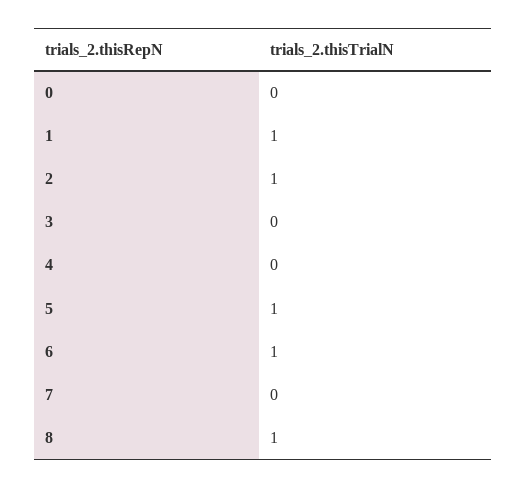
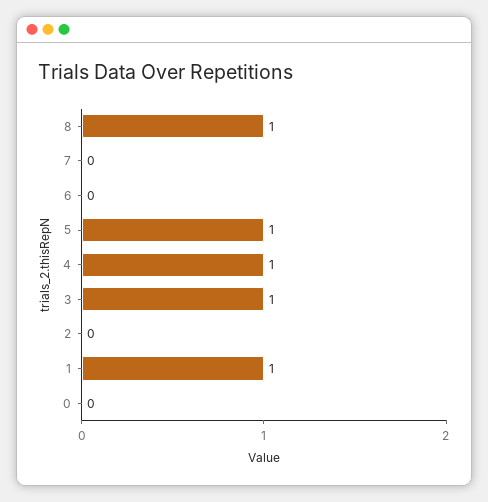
2: 1 -> 0
3: 0 -> 1
4: 0 -> 1
6: 1 -> 0

